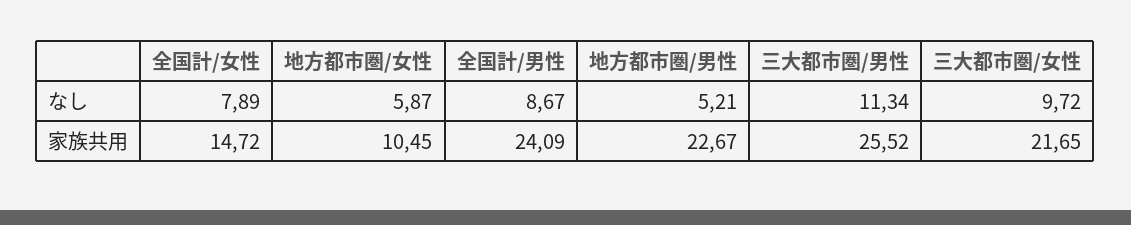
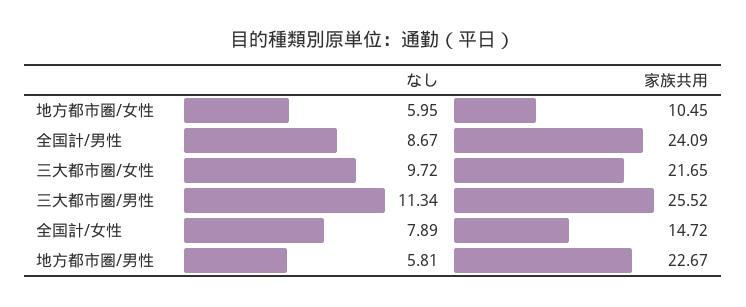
地方都市圏/女性, なし: 5.87 -> 5.95
地方都市圏/男性, なし: 5.21 -> 5.81

